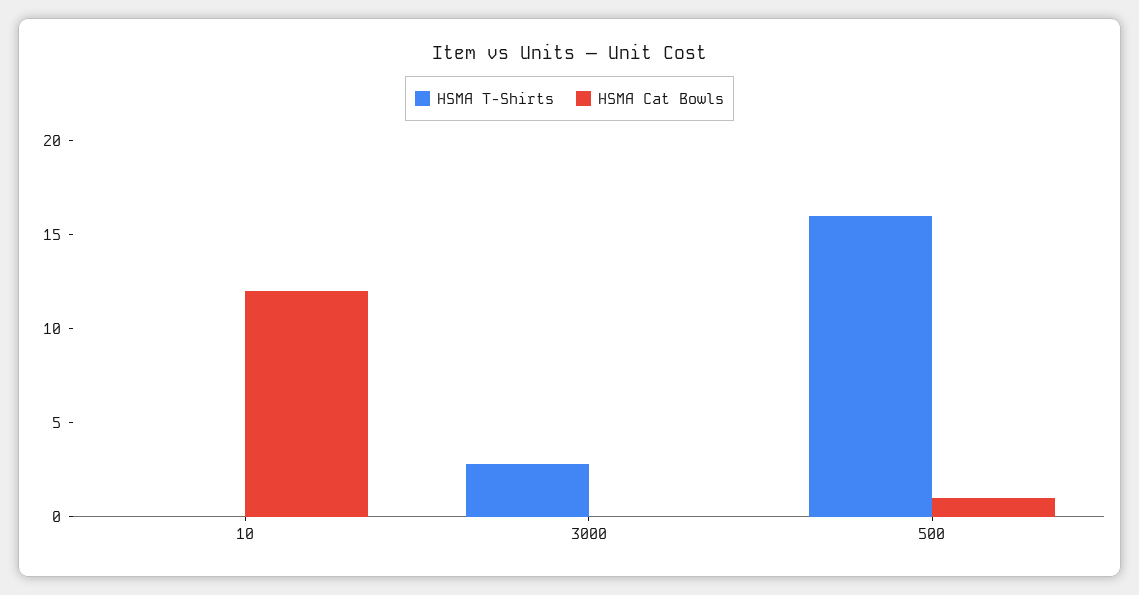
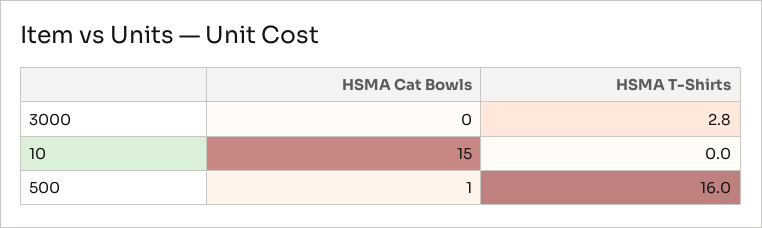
HSMA Cat Bowls, 10: 12 -> 15

